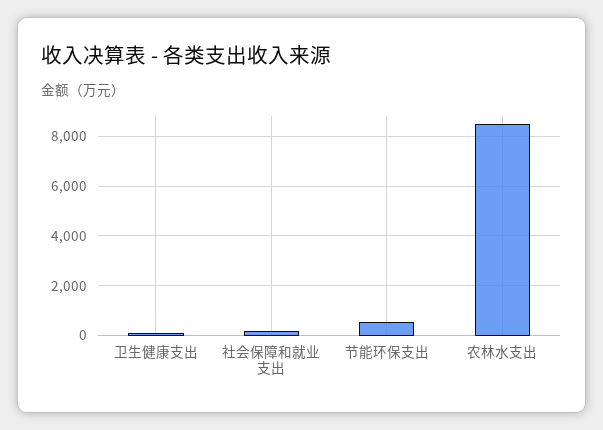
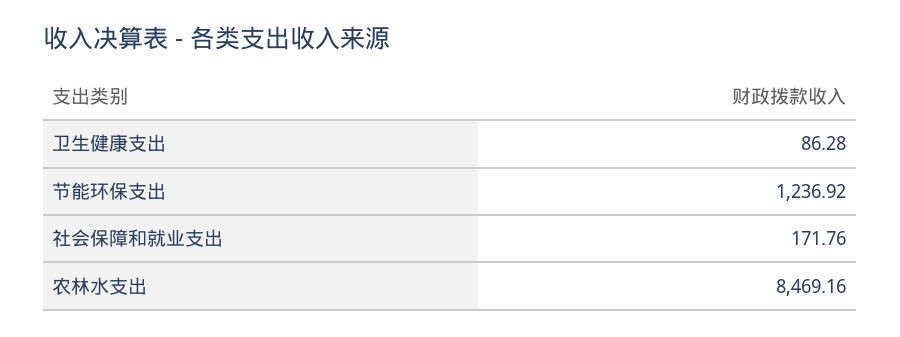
节能环保支出: 500 -> 1236.92

